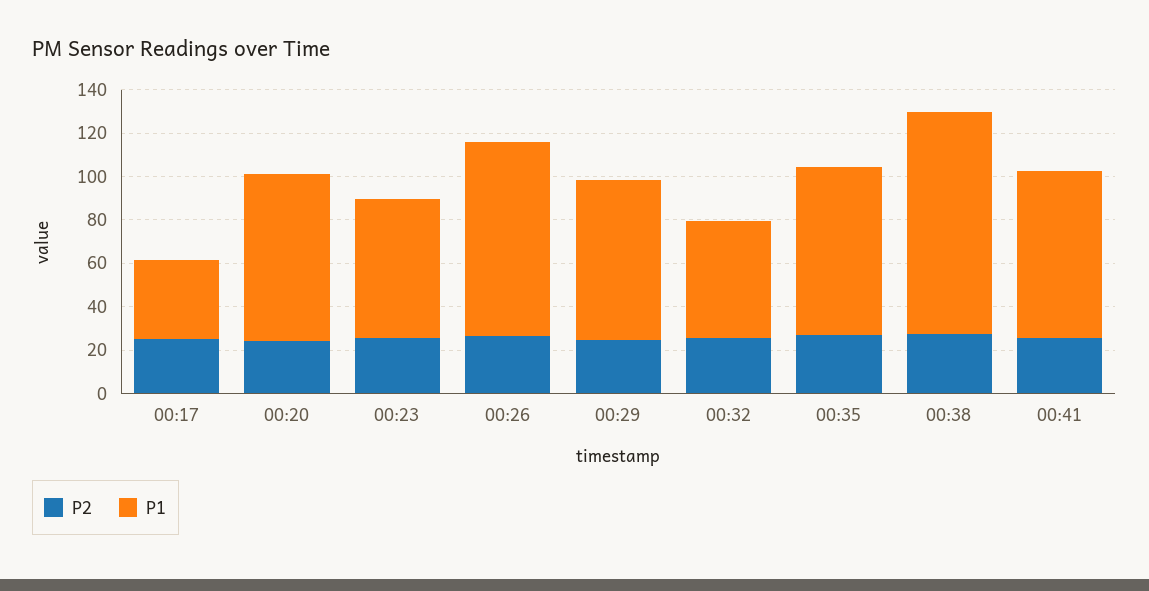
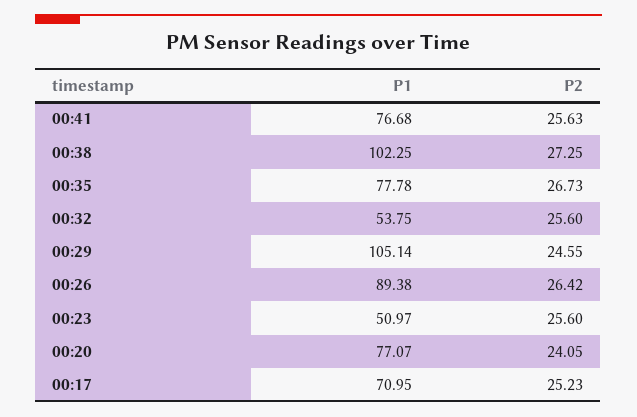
P1, 00:17: 35 -> 70.95
P1, 00:23: 65 -> 50.97
P1, 00:29: 75 -> 105.14

